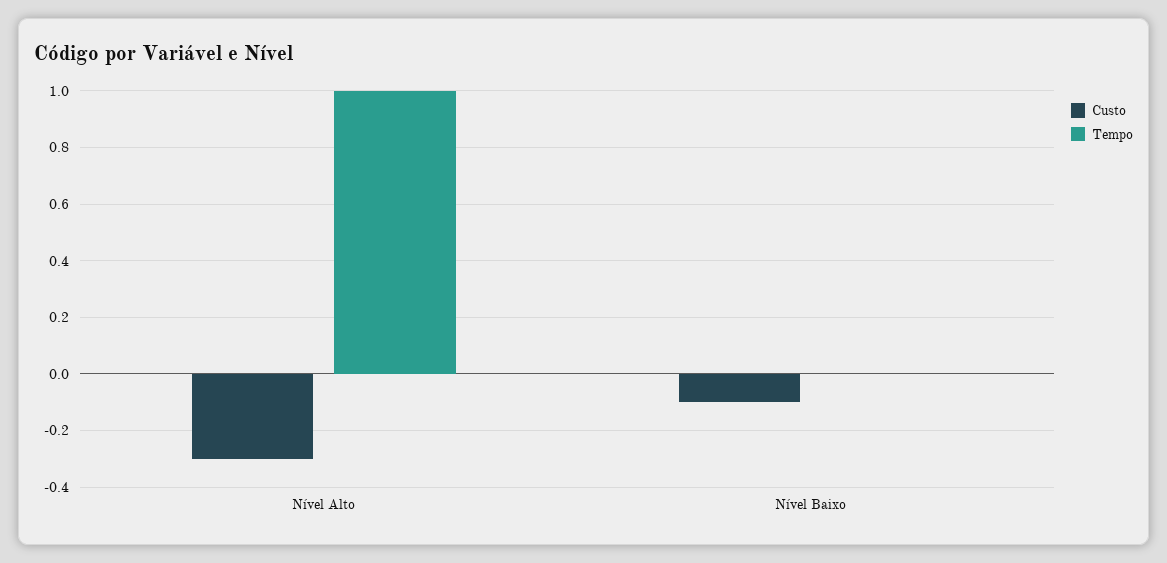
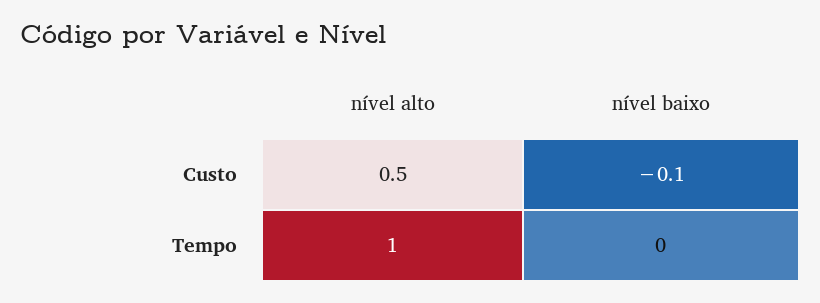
Custo, Nível Alto: -0.3 -> 0.5

